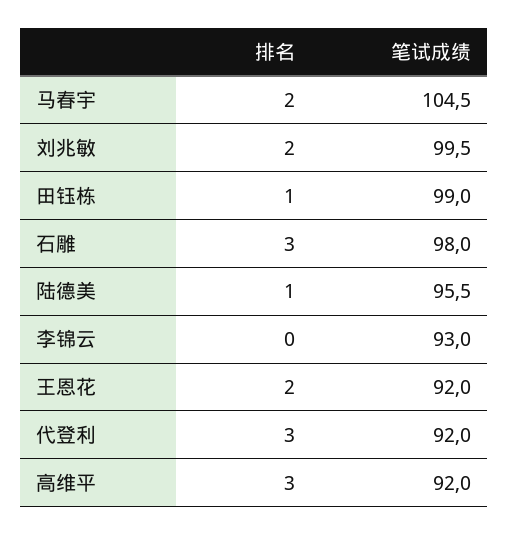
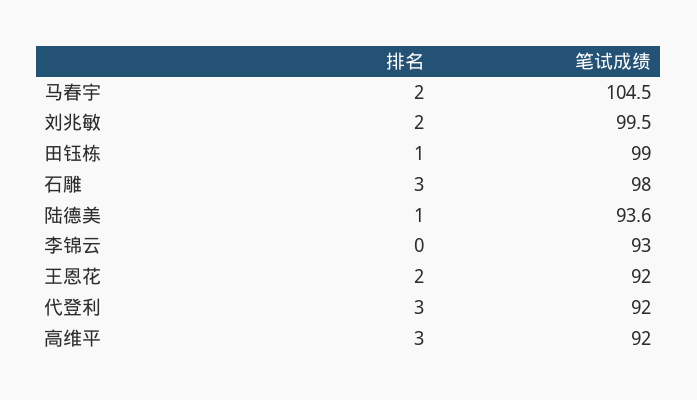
笔试成绩, 陆德美: 95.5 -> 93.6

